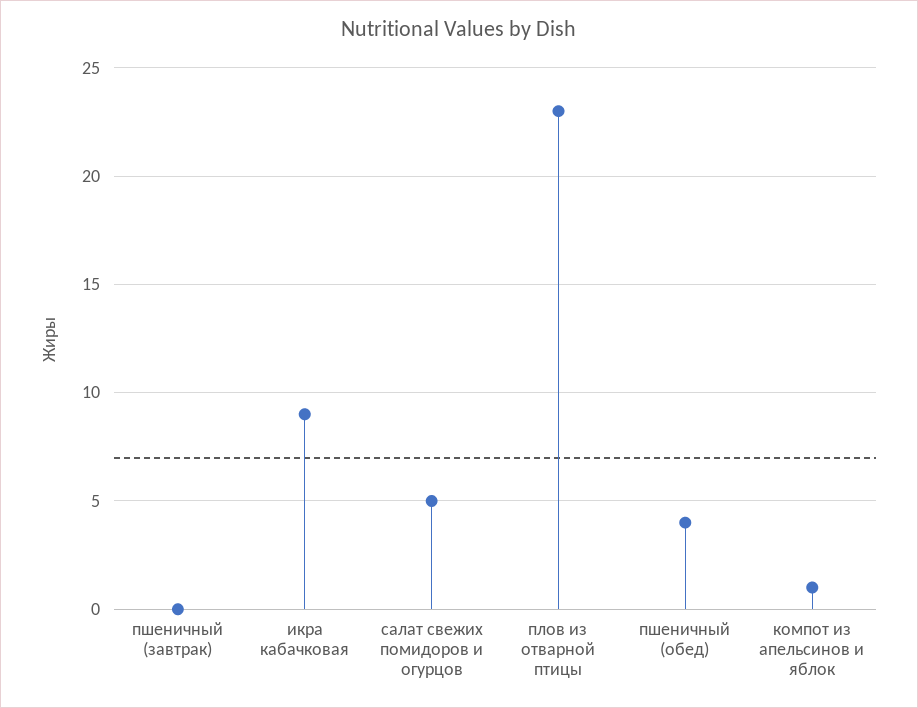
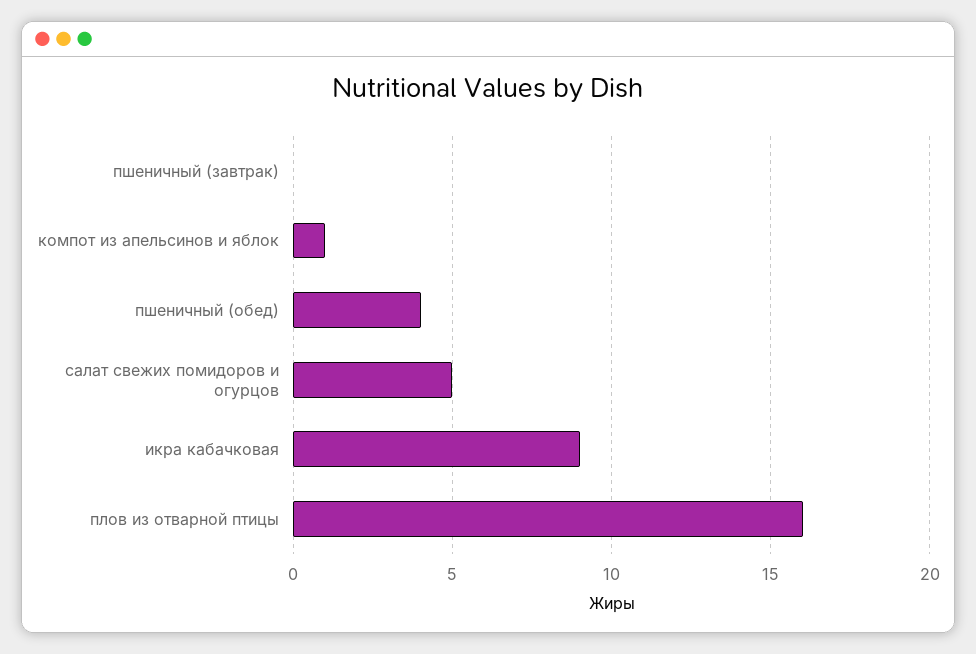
плов из отварной птицы: 23 -> 16

